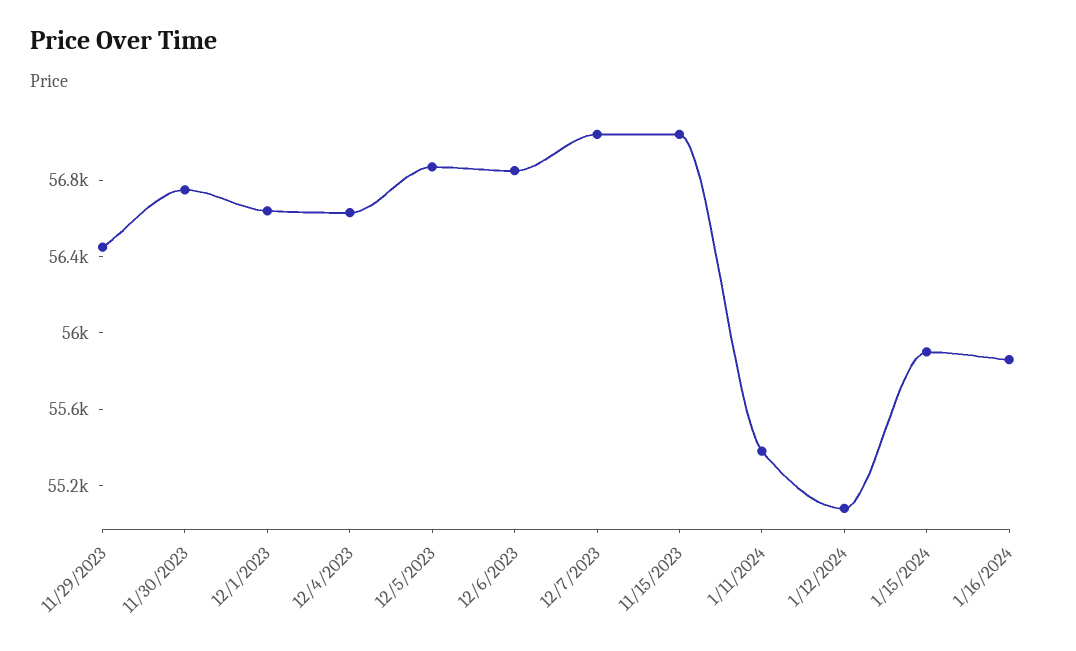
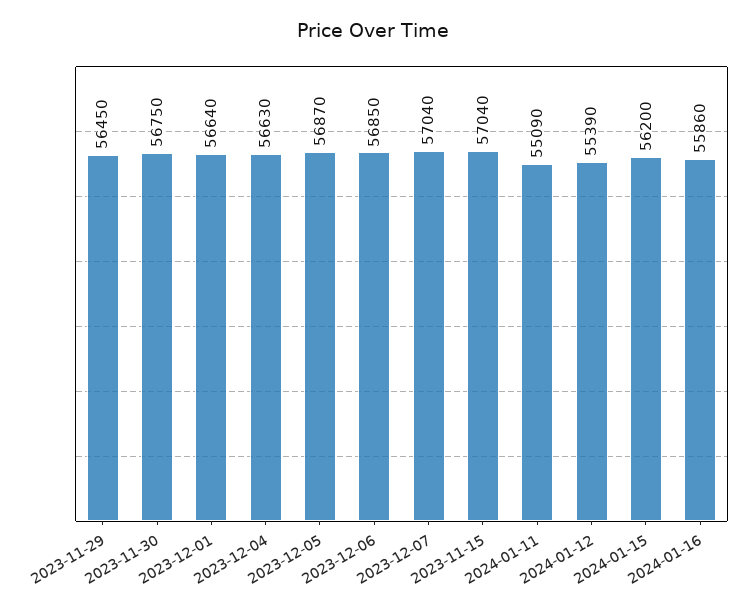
1/11/2024: 55400 -> 55090
1/12/2024: 55100 -> 55390
1/15/2024: 55900 -> 56200

